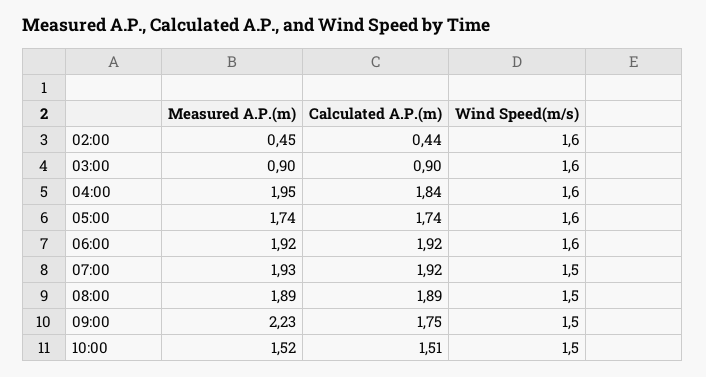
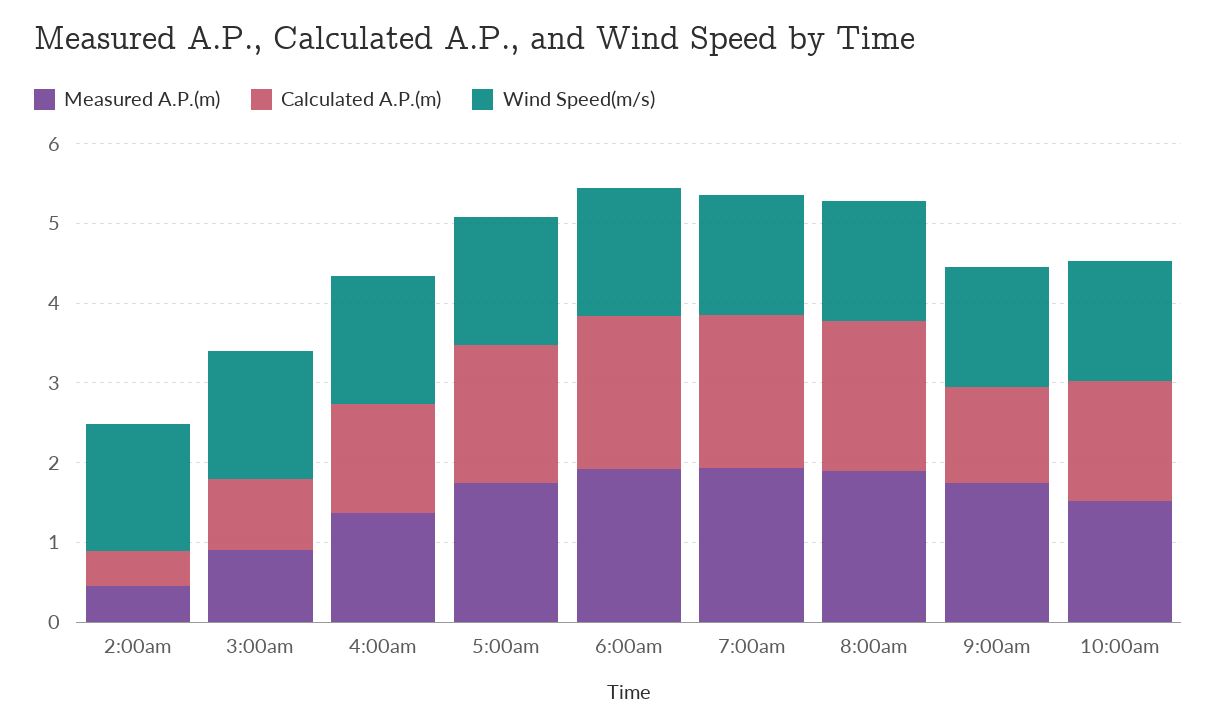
Measured A.P.(m), 04:00: 1.95 -> 1.4
Calculated A.P.(m), 04:00: 1.84 -> 1.4
Measured A.P.(m), 09:00: 2.23 -> 1.8
Calculated A.P.(m), 09:00: 1.75 -> 1.2

